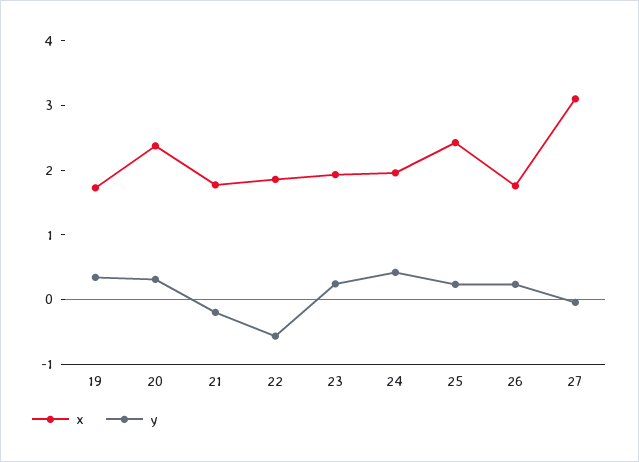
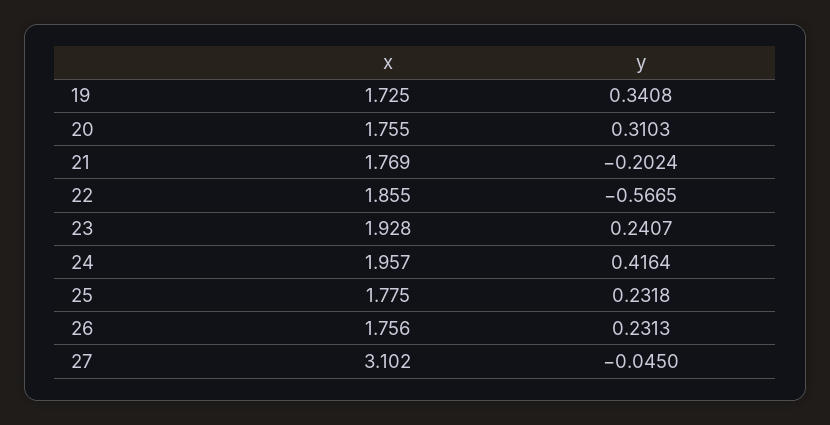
x, 20: 2.4 -> 1.755
x, 25: 2.4 -> 1.775

